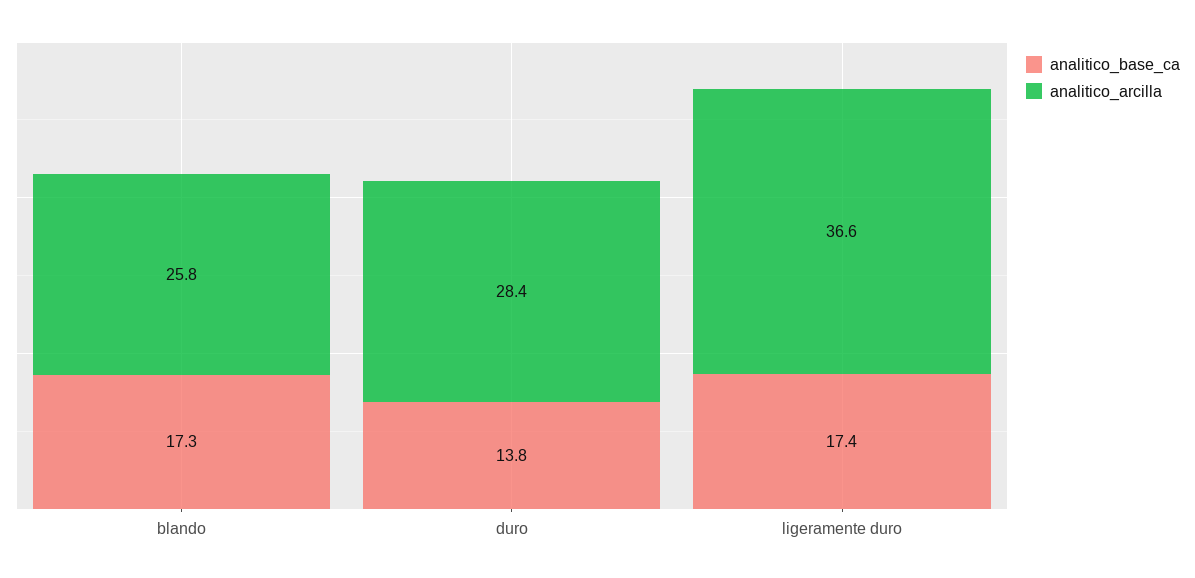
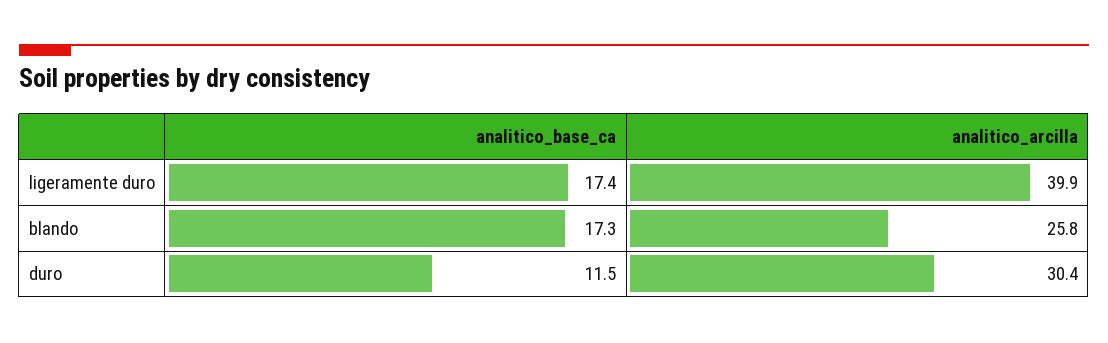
analitico_base_ca, duro: 13.8 -> 11.5
analitico_arcilla, duro: 28.4 -> 30.4
analitico_arcilla, ligeramente duro: 36.6 -> 39.9

